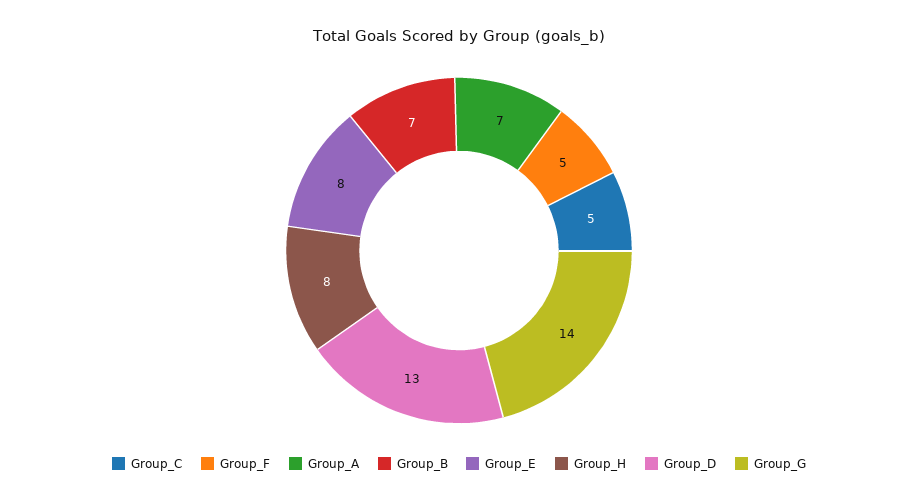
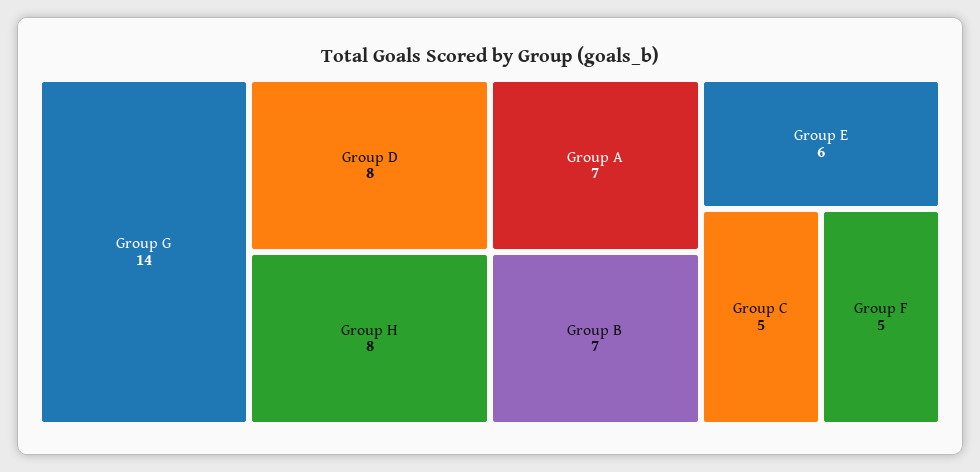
Group_E: 8 -> 6
Group_D: 13 -> 8

